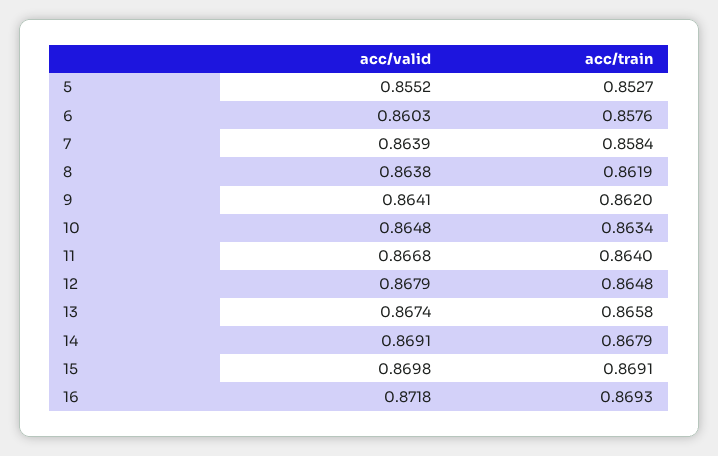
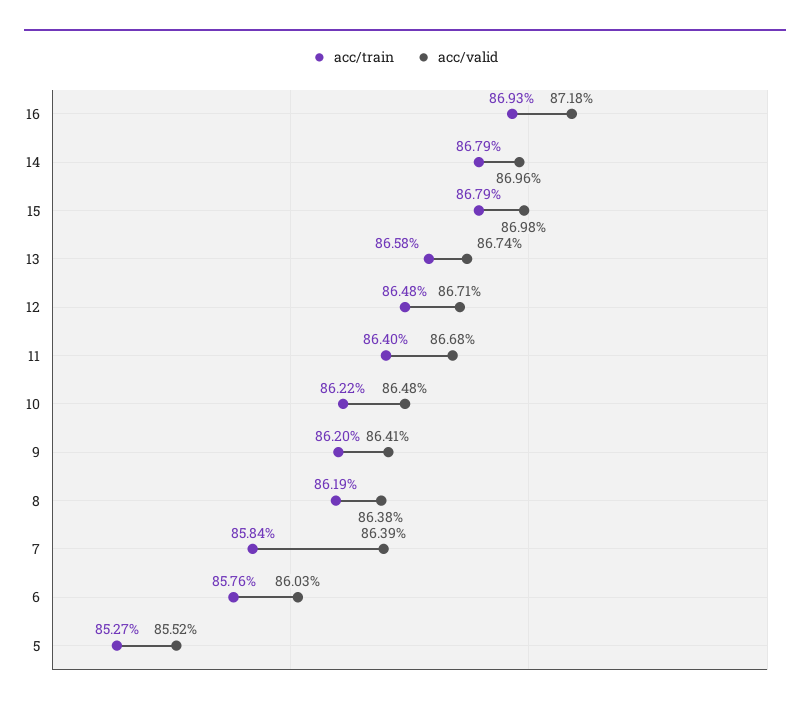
acc/train, 10: 0.8634 -> 0.8622
acc/valid, 12: 0.8679 -> 0.8671
acc/valid, 14: 0.8691 -> 0.8696
acc/train, 15: 0.8691 -> 0.8679

